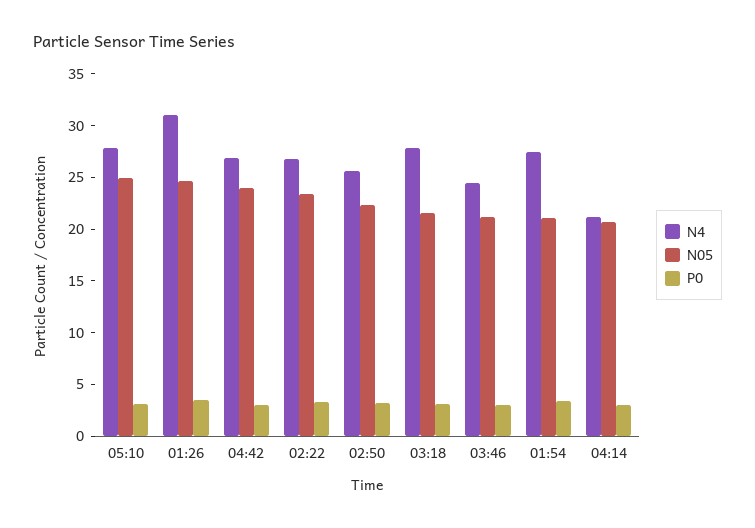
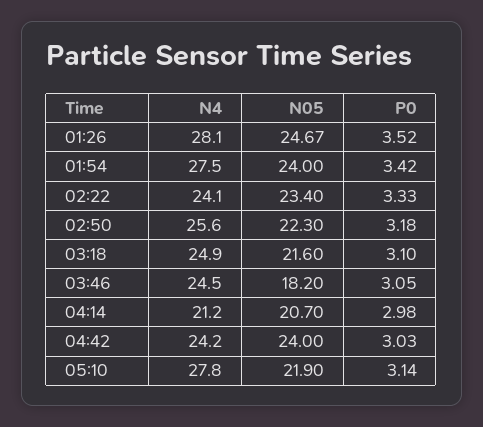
N05, 05:10: 25 -> 21.9
N4, 01:26: 31 -> 28.1
N4, 04:42: 27 -> 24.2
N4, 02:22: 27 -> 24.1
N4, 03:18: 28 -> 24.9
N05, 03:46: 21 -> 18.2
N05, 01:54: 21 -> 24

